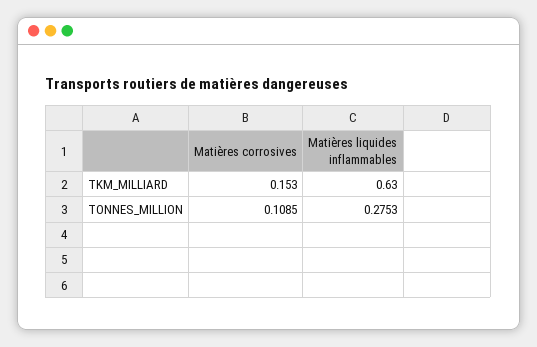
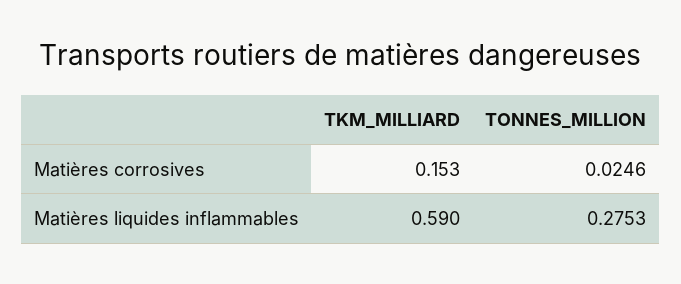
Matières liquides inflammables, TKM_MILLIARD: 0.63 -> 0.59
Matières corrosives, TONNES_MILLION: 0.1085 -> 0.0246

